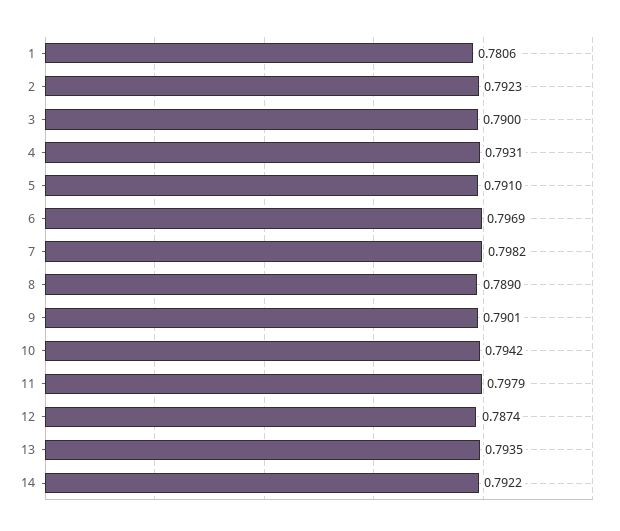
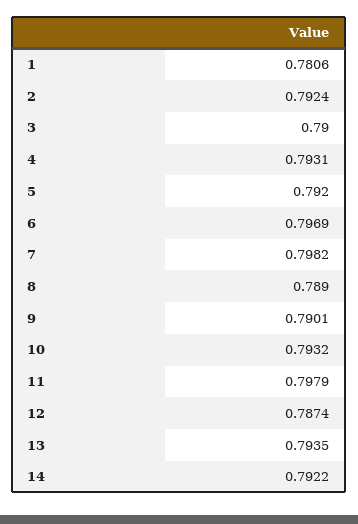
2: 0.7923 -> 0.7924
5: 0.791 -> 0.792
10: 0.7942 -> 0.7932

